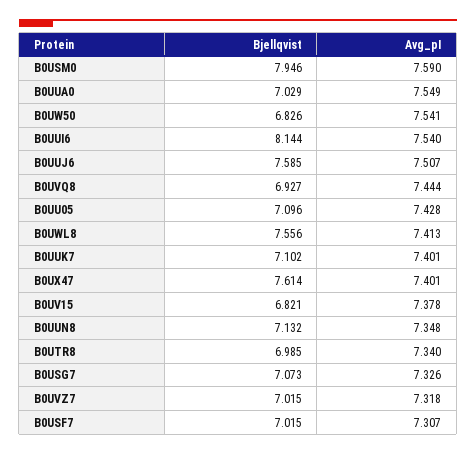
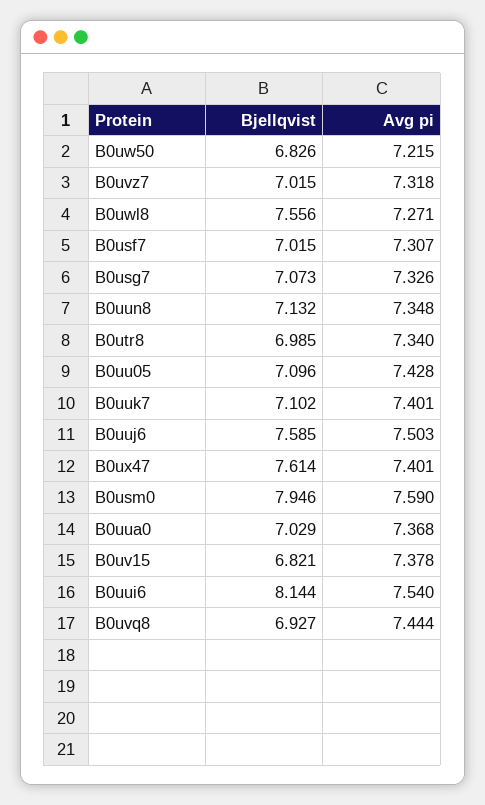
Avg_pI, B0UUA0: 7.549 -> 7.368
Avg_pI, B0UW50: 7.541 -> 7.215
Avg_pI, B0UUJ6: 7.507 -> 7.503
Avg_pI, B0UWL8: 7.413 -> 7.271

